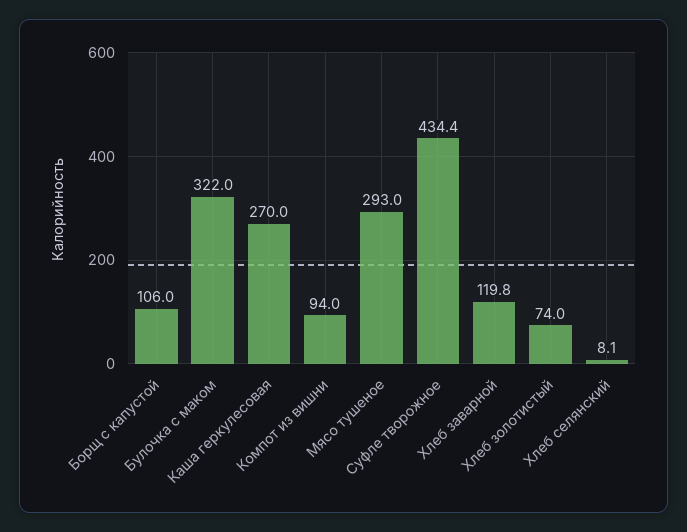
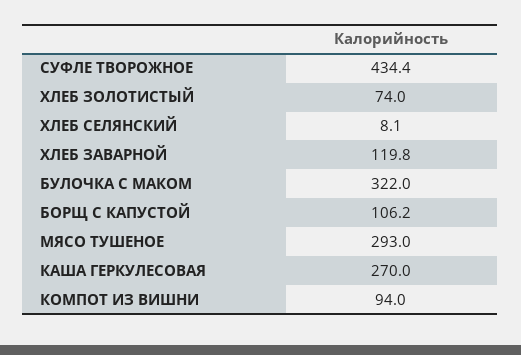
Борщ с капустой: 106 -> 106.2

